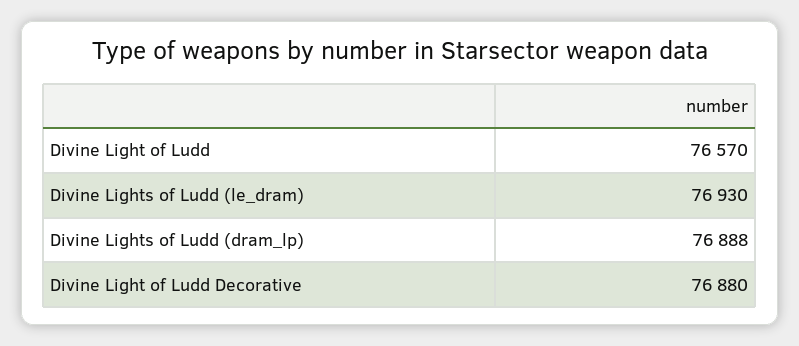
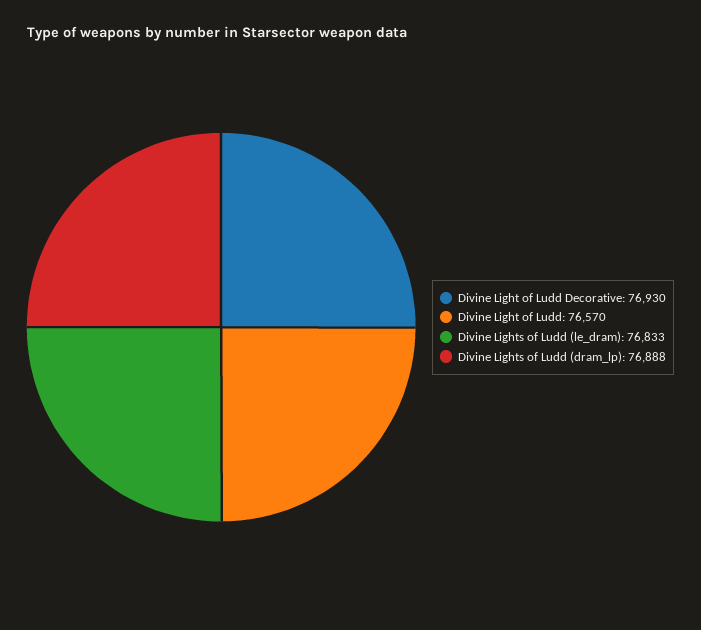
Divine Lights of Ludd (le_dram): 76930 -> 76833
Divine Light of Ludd Decorative: 76880 -> 76930

